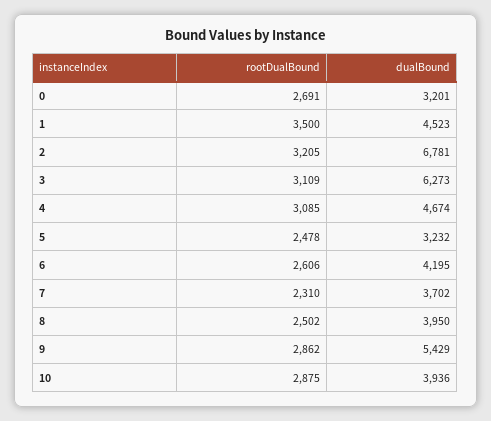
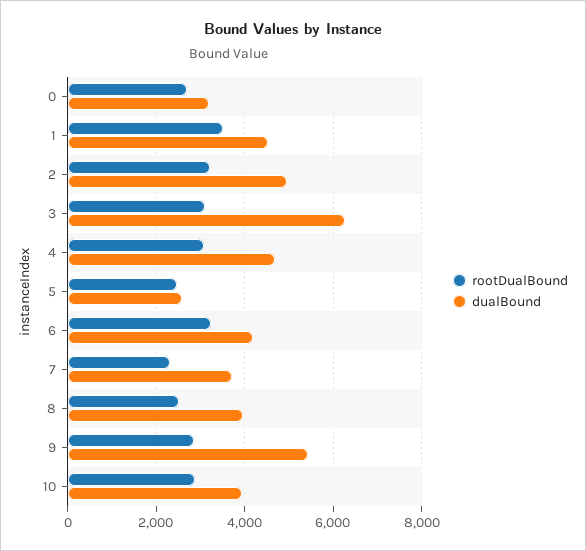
dualBound, 2: 6781 -> 5000
dualBound, 5: 3232 -> 2600
rootDualBound, 6: 2606 -> 3200

